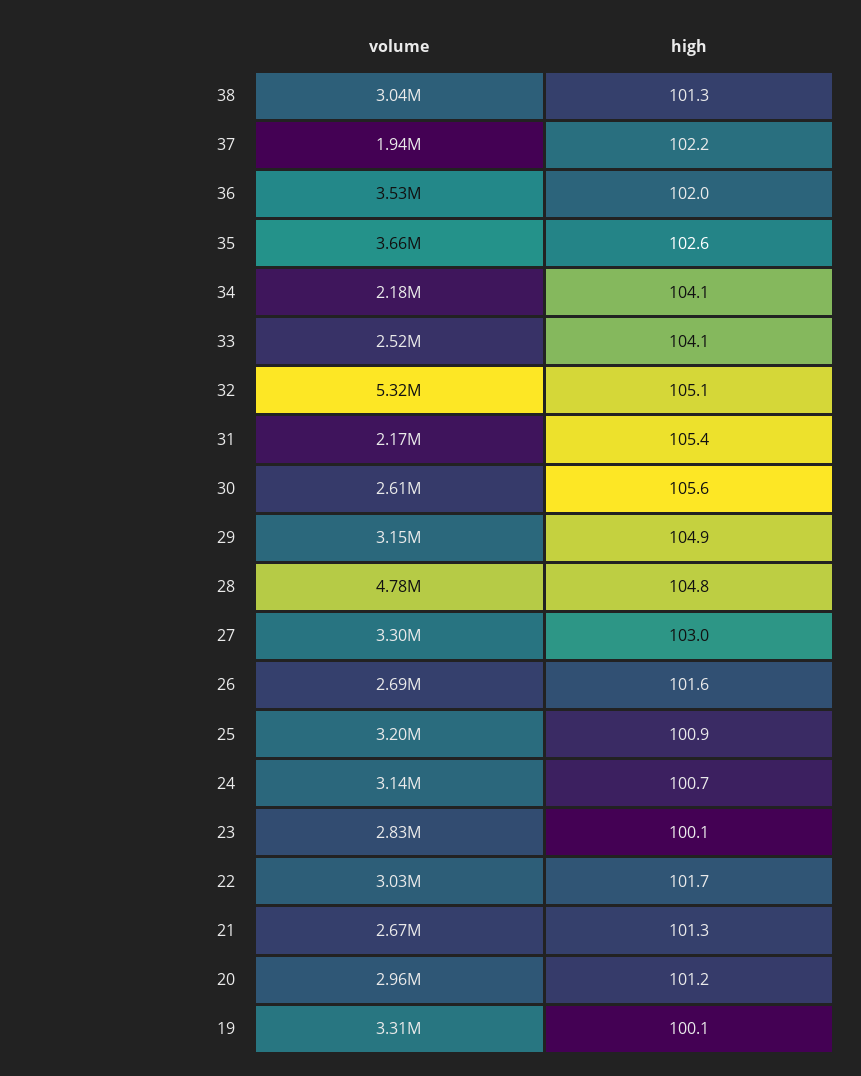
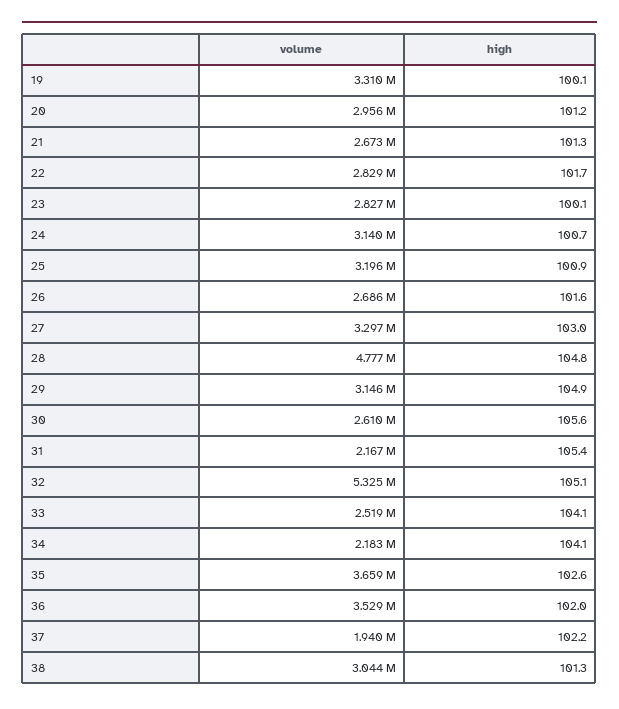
volume, 22: 3030000 -> 2829000

